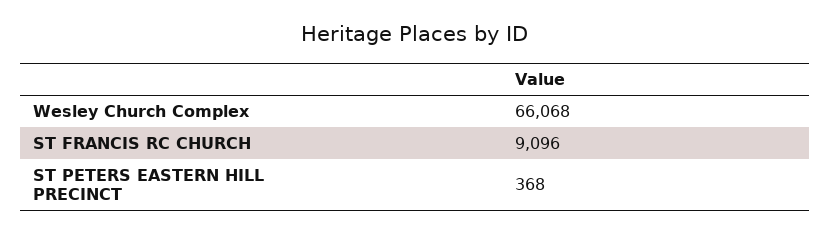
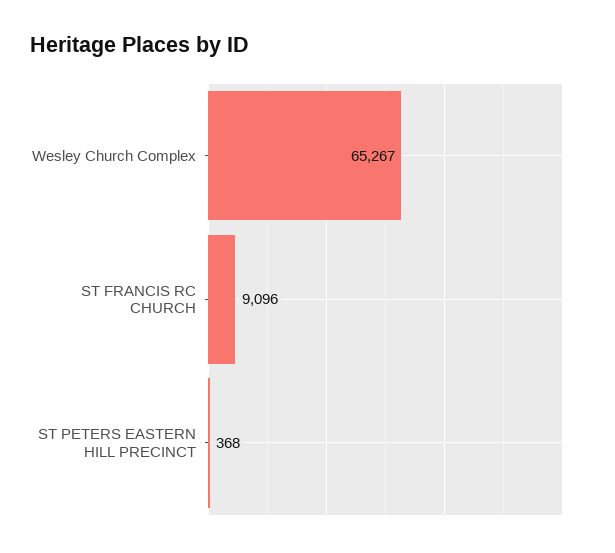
Wesley Church Complex: 66068 -> 65267

